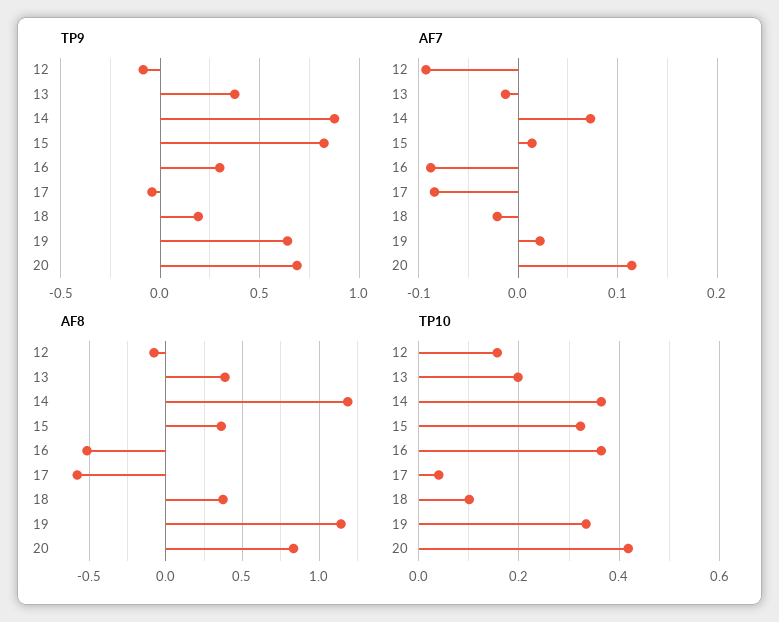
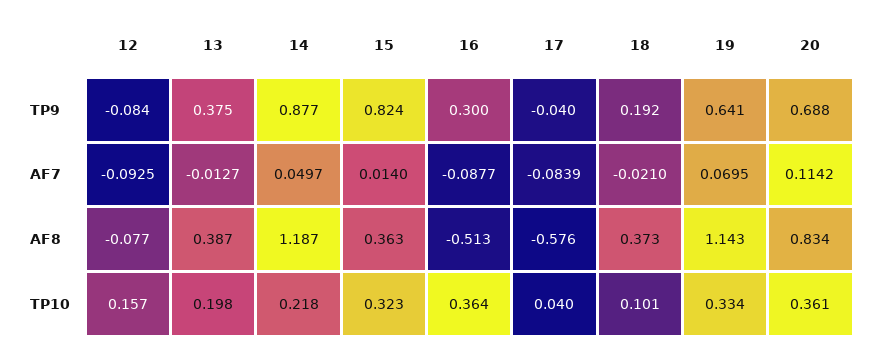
AF7, 14: 0.07 -> 0.0497
AF7, 19: 0.02 -> 0.0695
TP10, 14: 0.36 -> 0.218
TP10, 20: 0.42 -> 0.361

